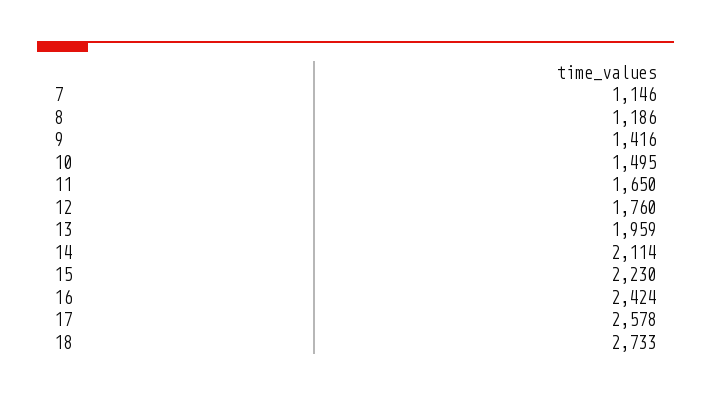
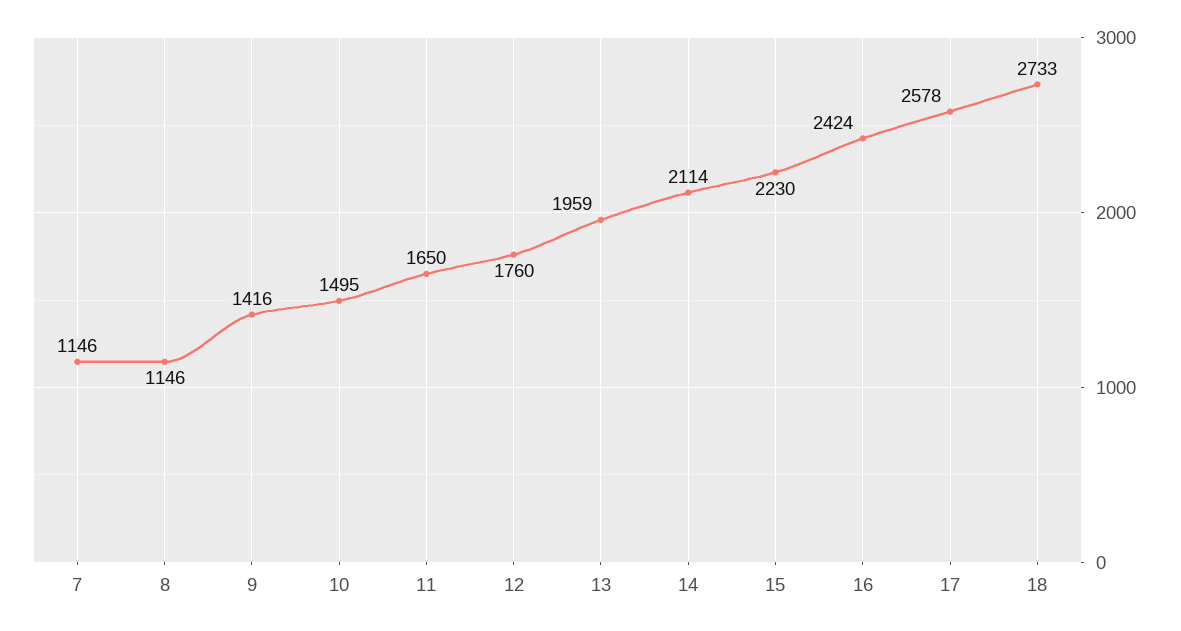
8: 1186 -> 1146

